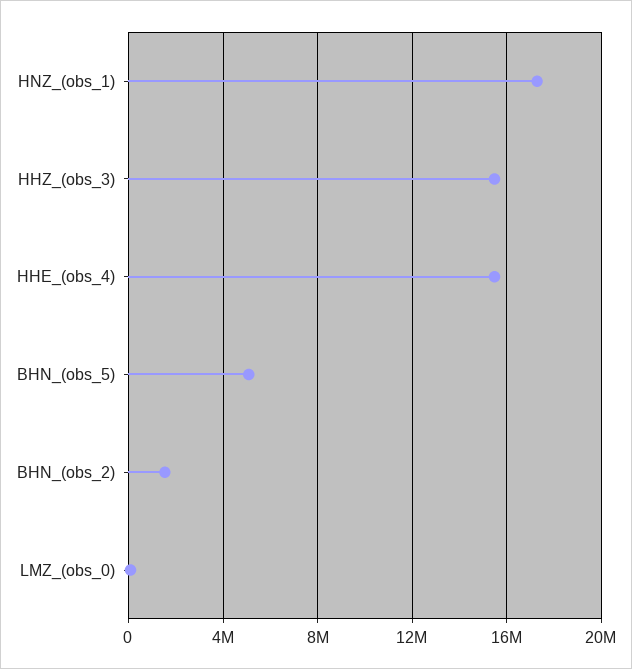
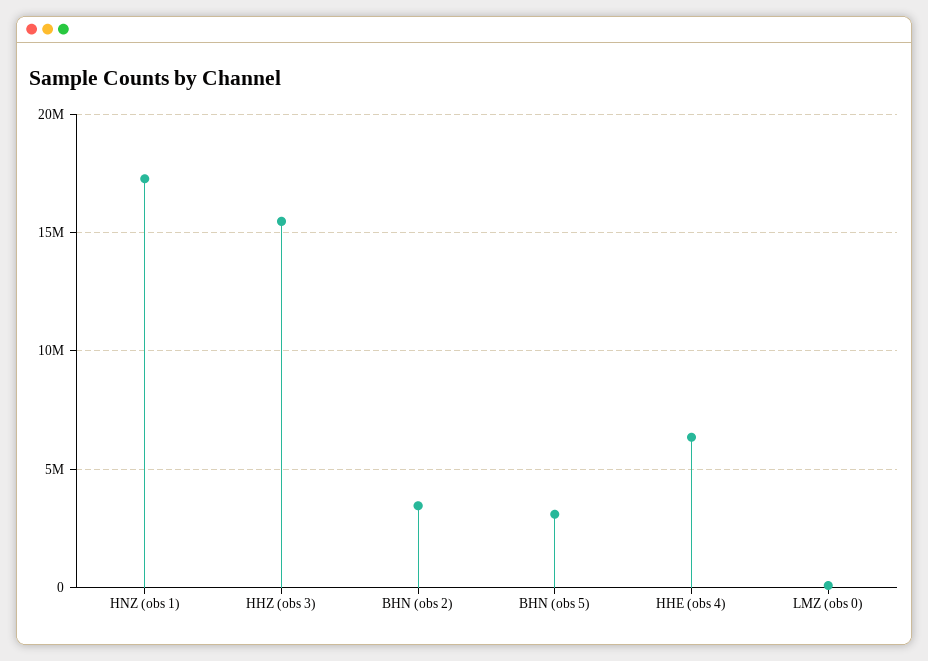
HHE_(obs_4): 15500000 -> 6500000
BHN_(obs_5): 5000000 -> 3000000
BHN_(obs_2): 1500000 -> 3500000

